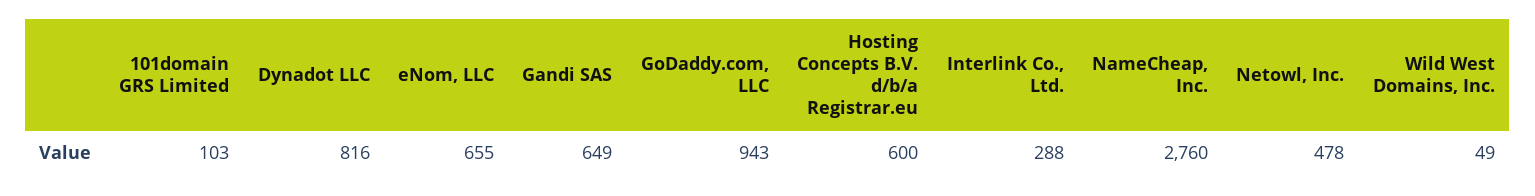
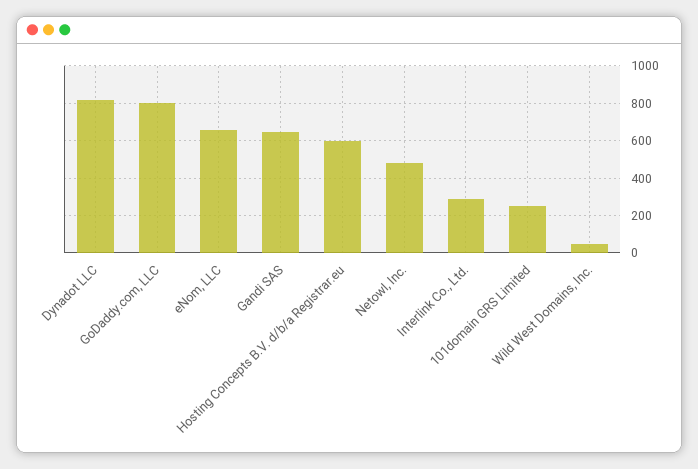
101domain GRS Limited: 103 -> 250
GoDaddy.com, LLC: 943 -> 800
NameCheap, Inc.: 2760 -> none

